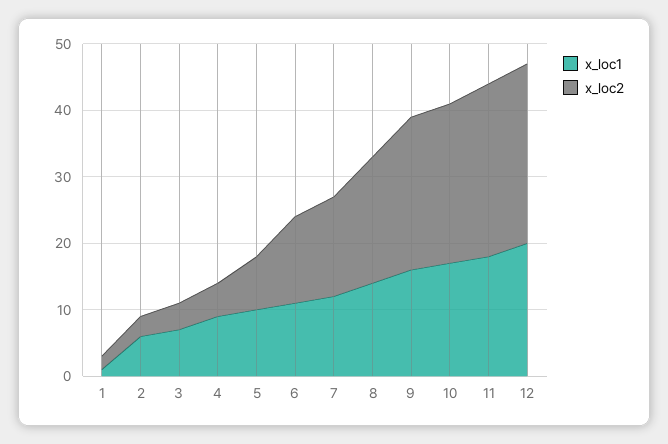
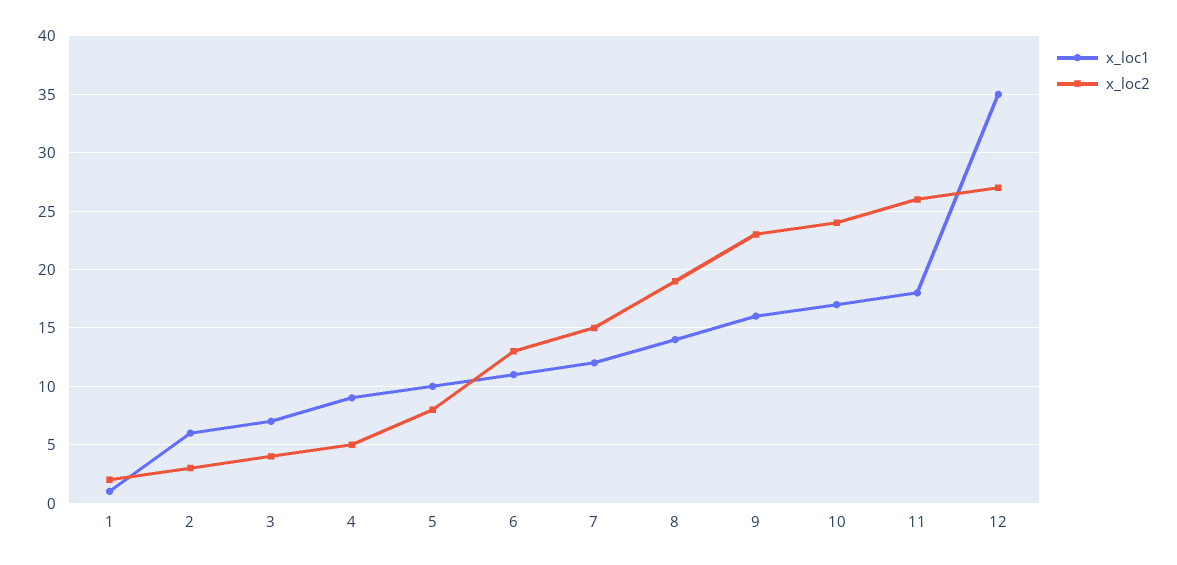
x_loc1, 12: 20 -> 35

